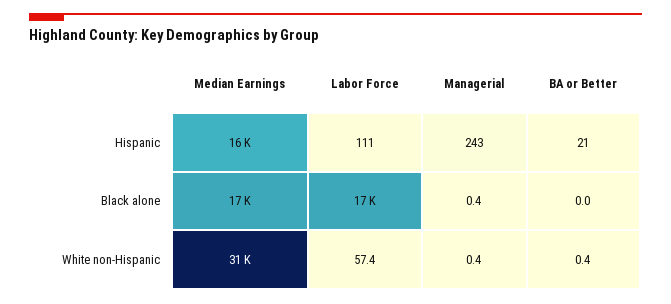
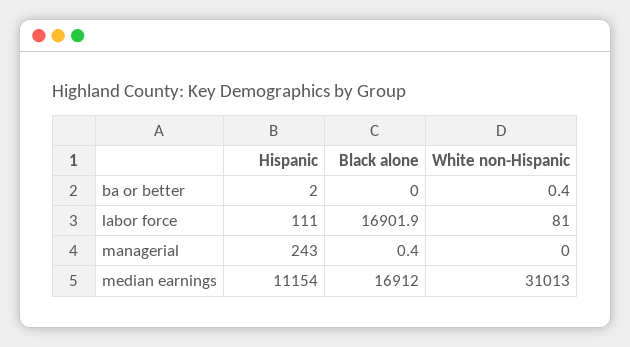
Median Earnings, Hispanic: 16000 -> 11154
BA or Better, Hispanic: 21 -> 2
Labor Force, White non-Hispanic: 57.4 -> 81
Managerial, White non-Hispanic: 0.4 -> 0

